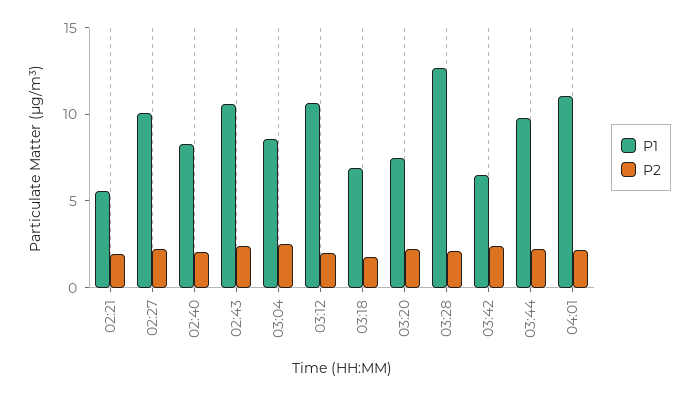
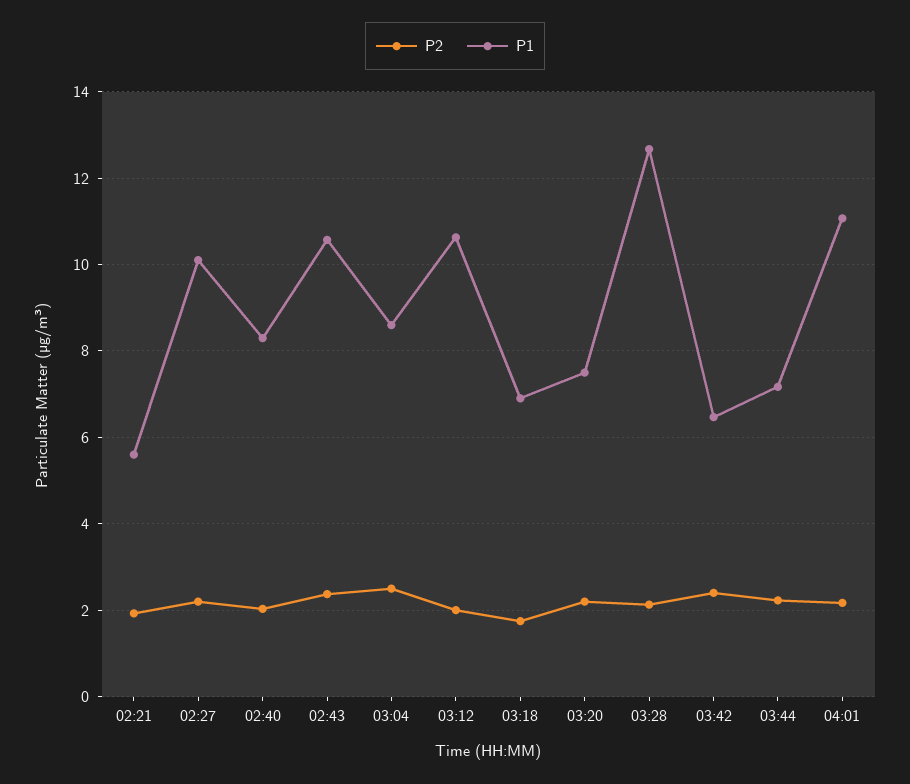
P1, 03:44: 10 -> 7.2

